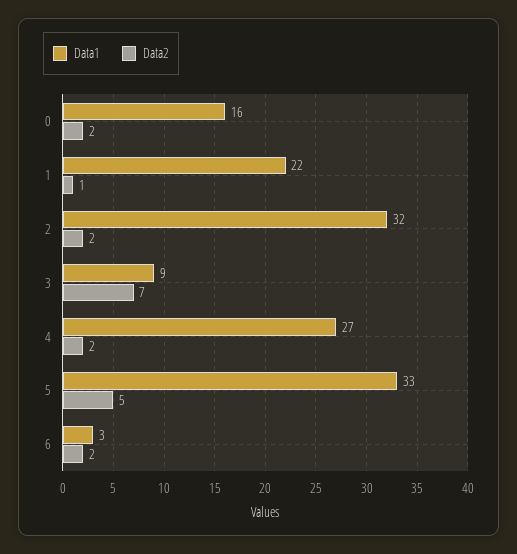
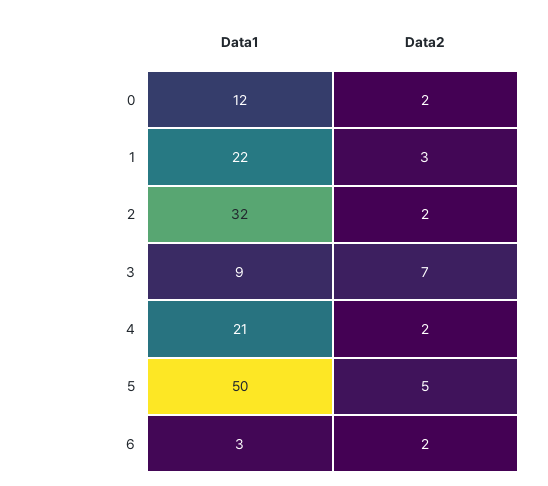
Data1, 0: 16 -> 12
Data2, 1: 1 -> 3
Data1, 4: 27 -> 21
Data1, 5: 33 -> 50

